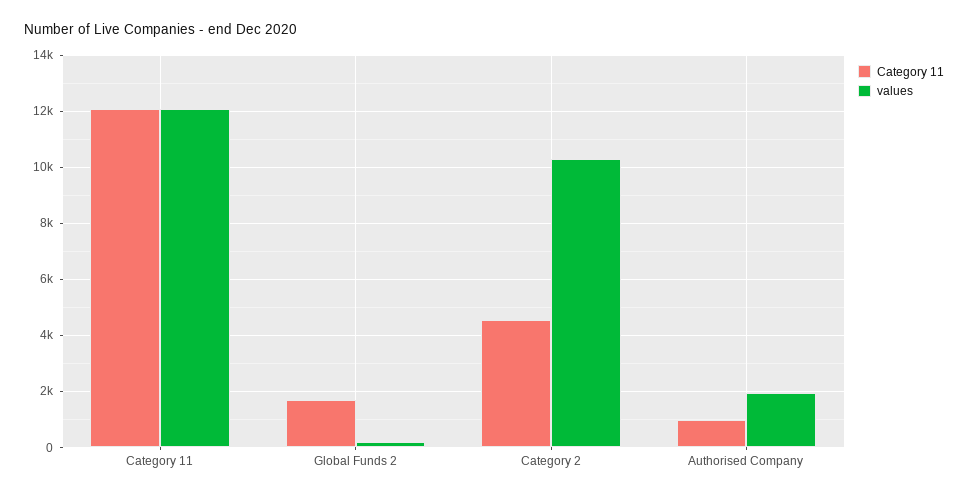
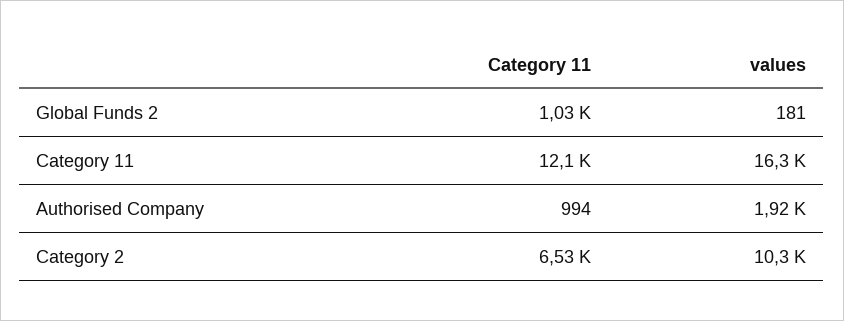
values, Category 11: 12000 -> 16300
Category 11, Global Funds 2: 1750 -> 1030
Category 11, Category 2: 4500 -> 6530

